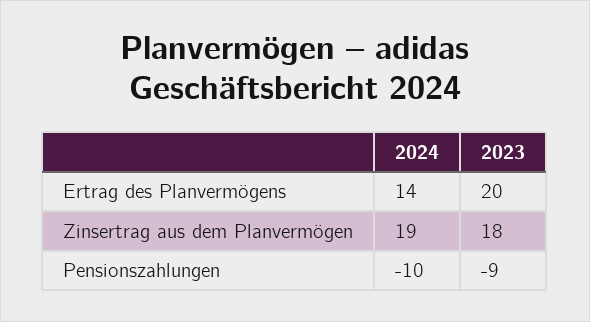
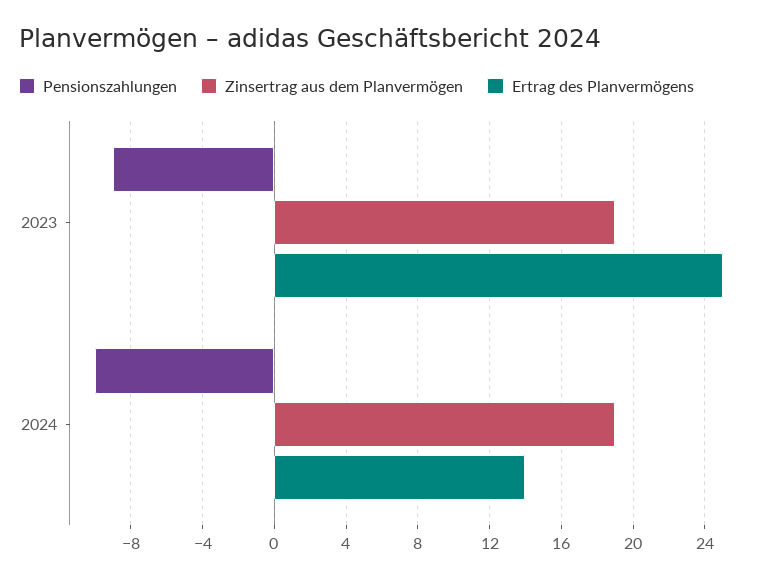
Ertrag des Planvermögens, 2023: 20 -> 25
Zinsertrag aus dem Planvermögen, 2023: 18 -> 19

